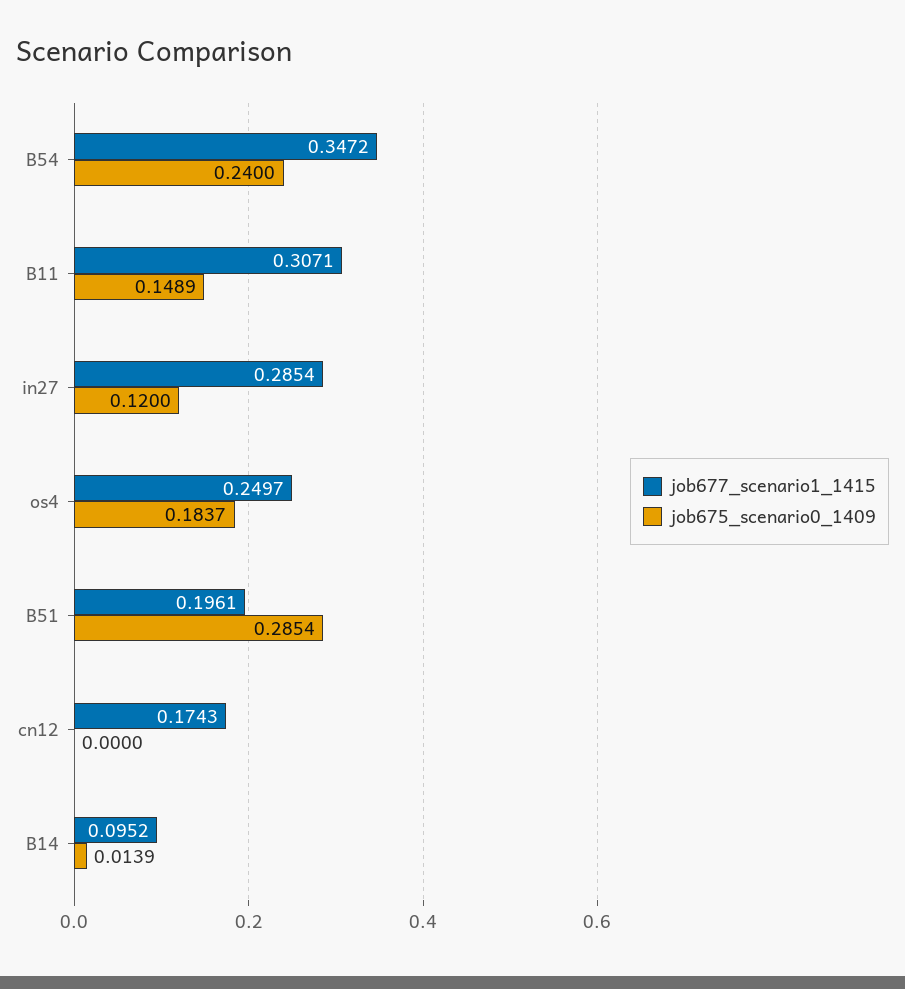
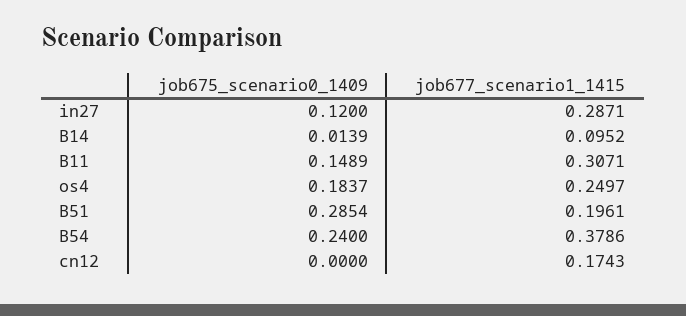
job677_scenario1_1415, B54: 0.3472 -> 0.3786
job677_scenario1_1415, in27: 0.2854 -> 0.2871

